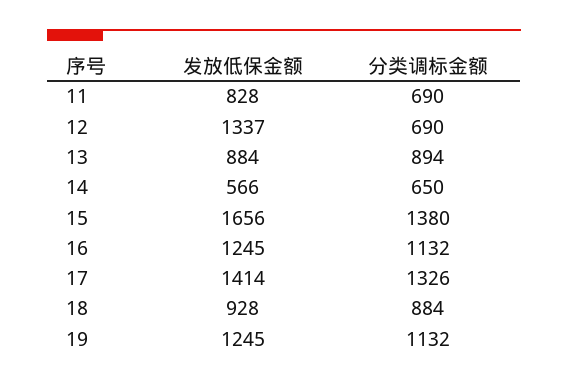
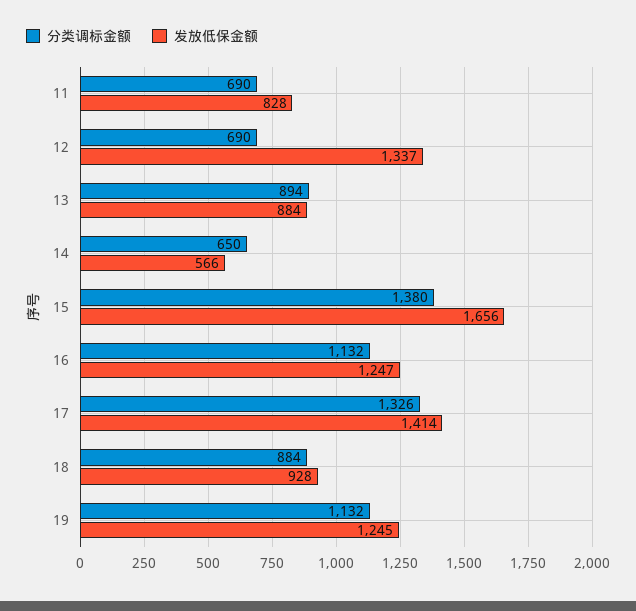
发放低保金额, 16: 1245 -> 1247

